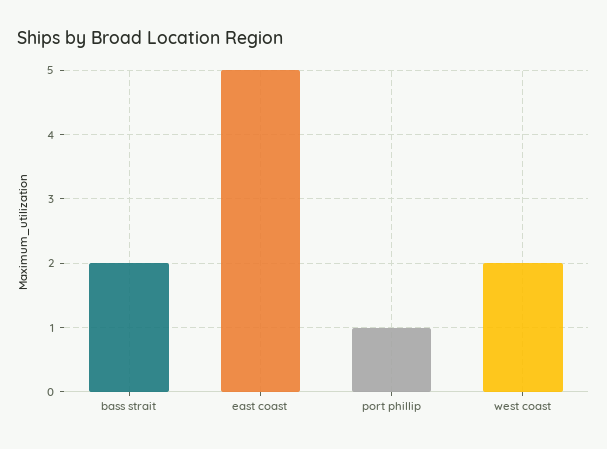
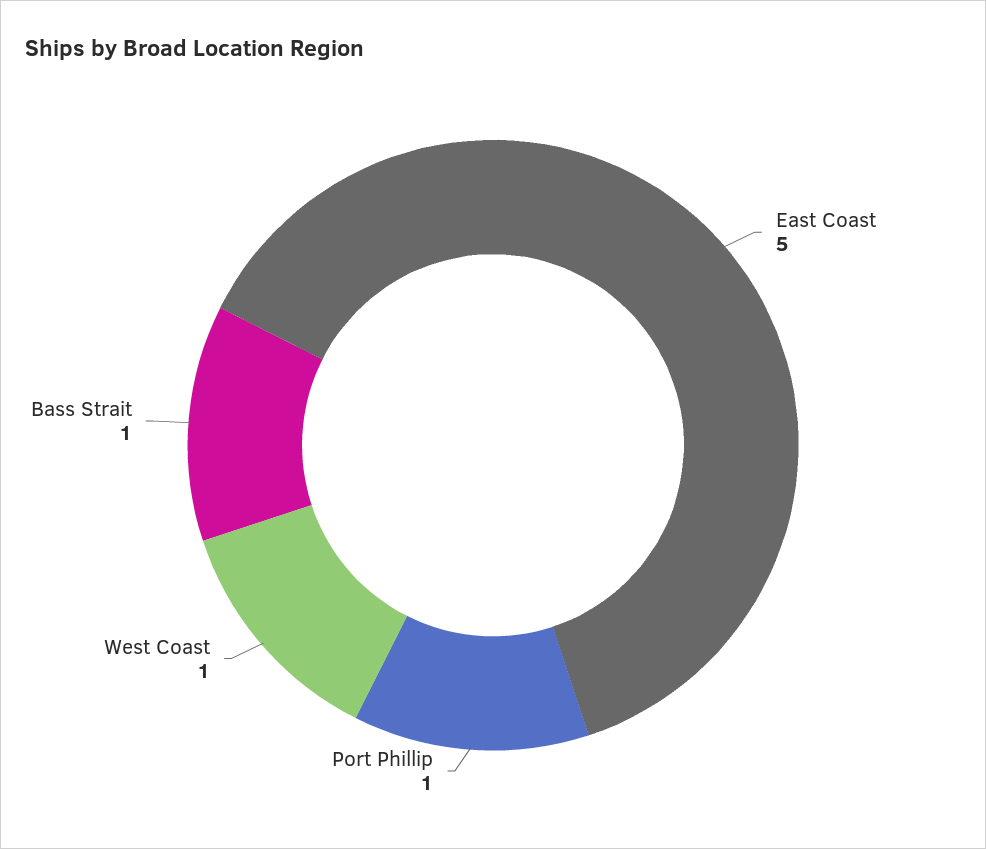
bass strait: 2 -> 1
west coast: 2 -> 1

